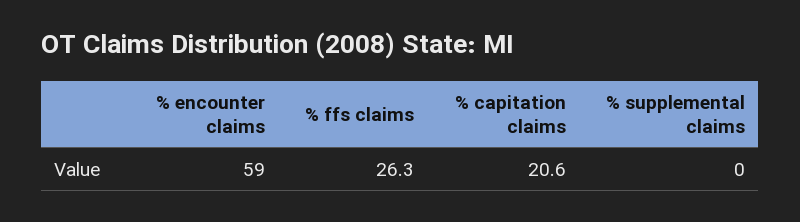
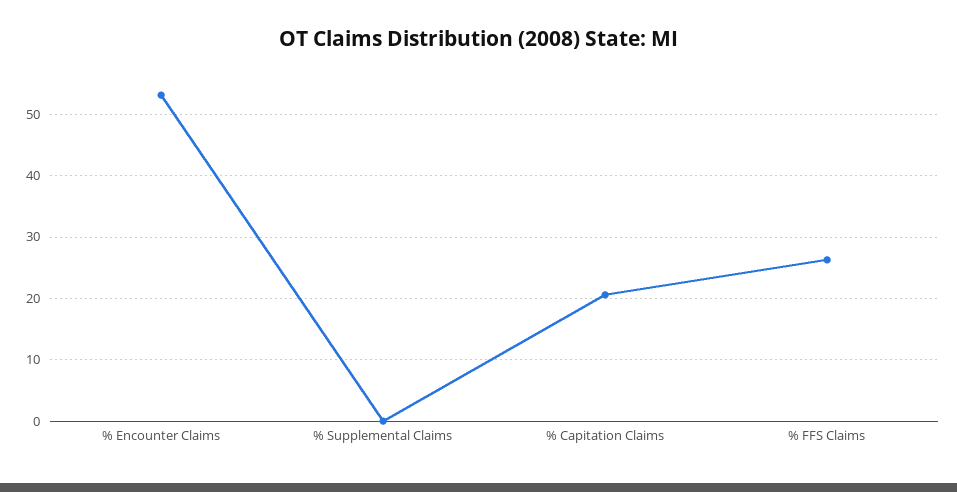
% encounter claims: 59 -> 53

